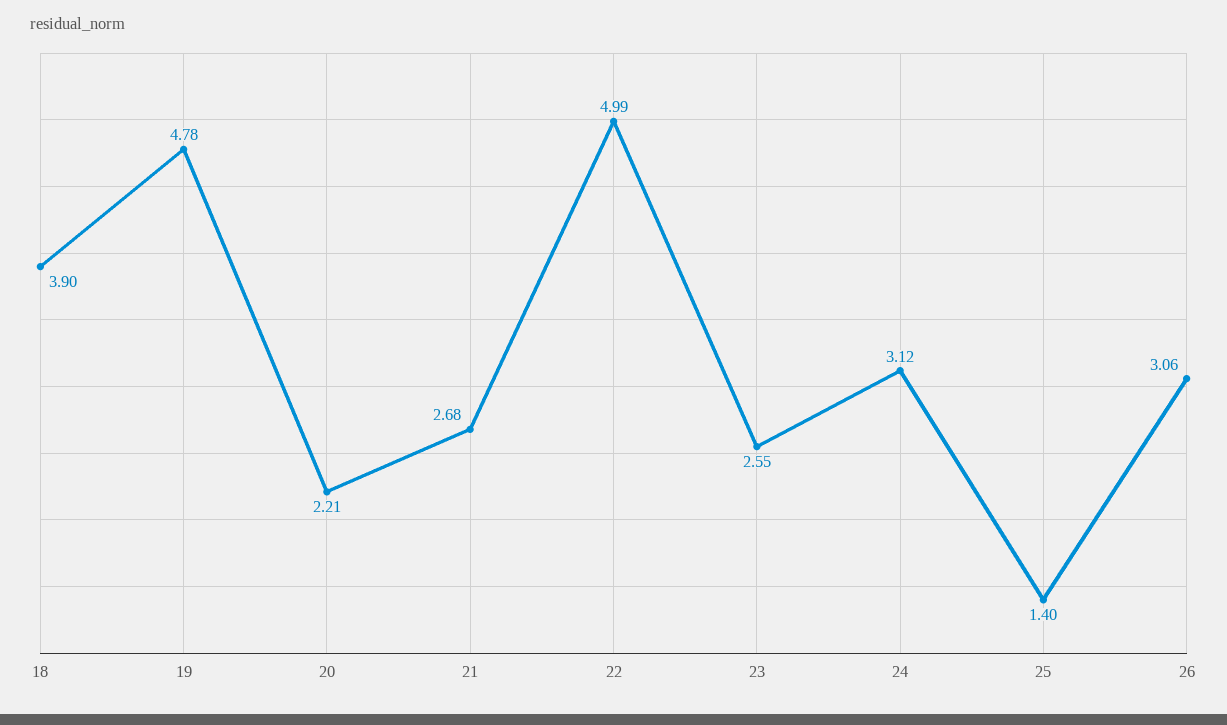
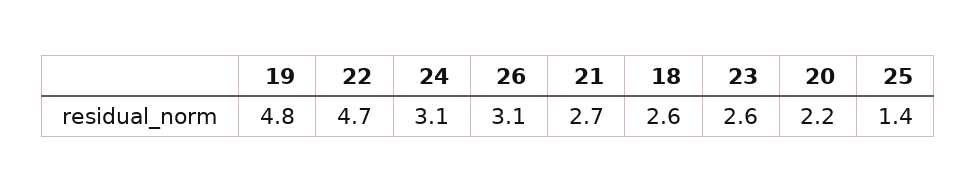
18: 3.9 -> 2.6
22: 4.99 -> 4.7

